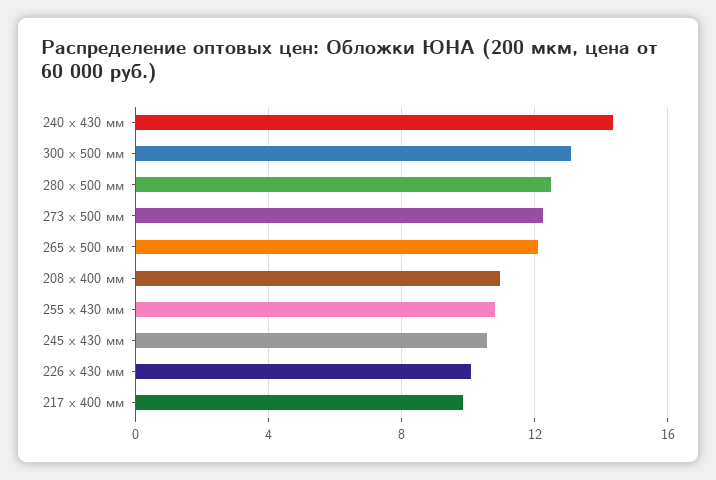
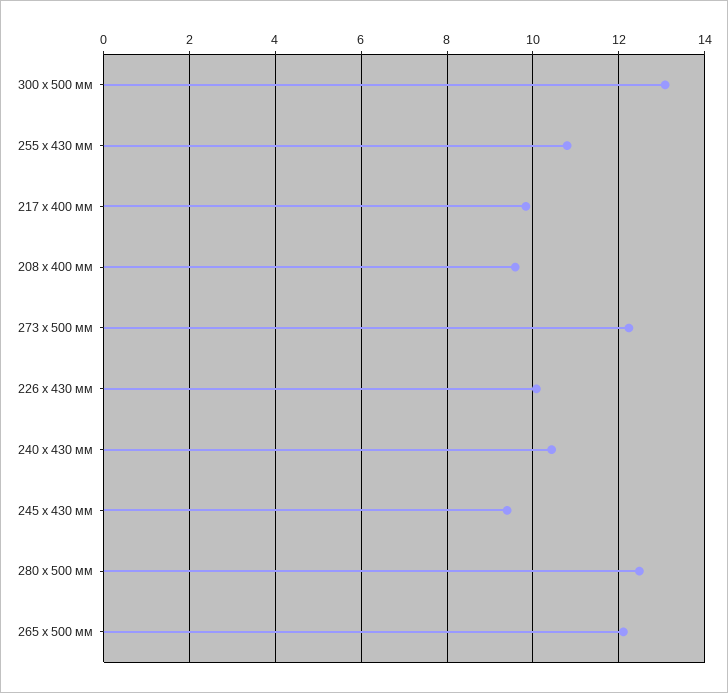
240 x 430 мм: 14.5 -> 10.4
208 x 400 мм: 11 -> 9.6
245 x 430 мм: 10.5 -> 9.4

